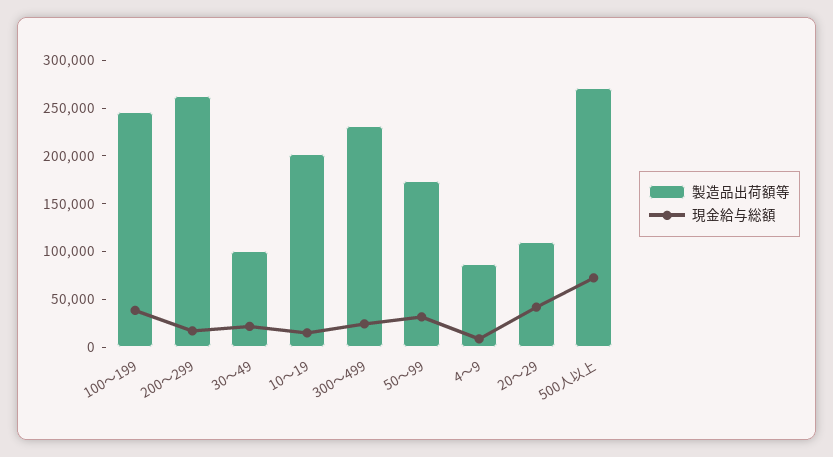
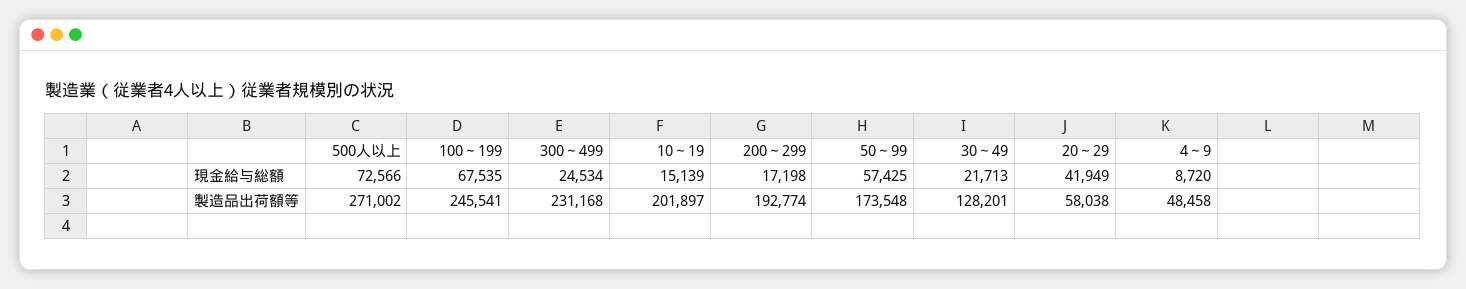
現金給与総額, 100～199: 40000 -> 67535
製造品出荷額等, 200～299: 260000 -> 192774
製造品出荷額等, 30～49: 100000 -> 128201
現金給与総額, 50～99: 30000 -> 57425
製造品出荷額等, 4～9: 90000 -> 48458
製造品出荷額等, 20～29: 110000 -> 58038

